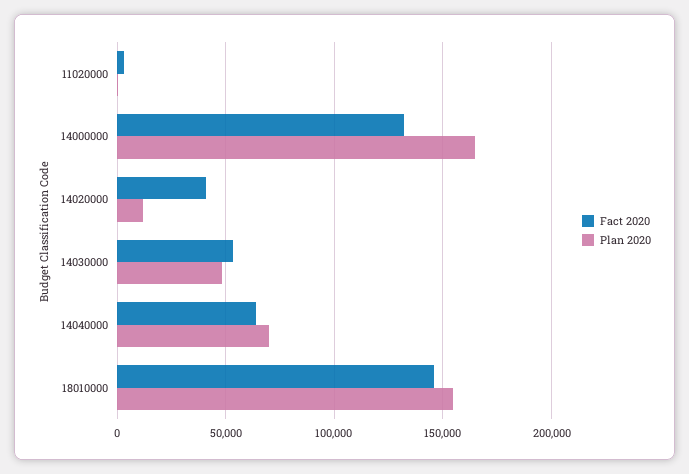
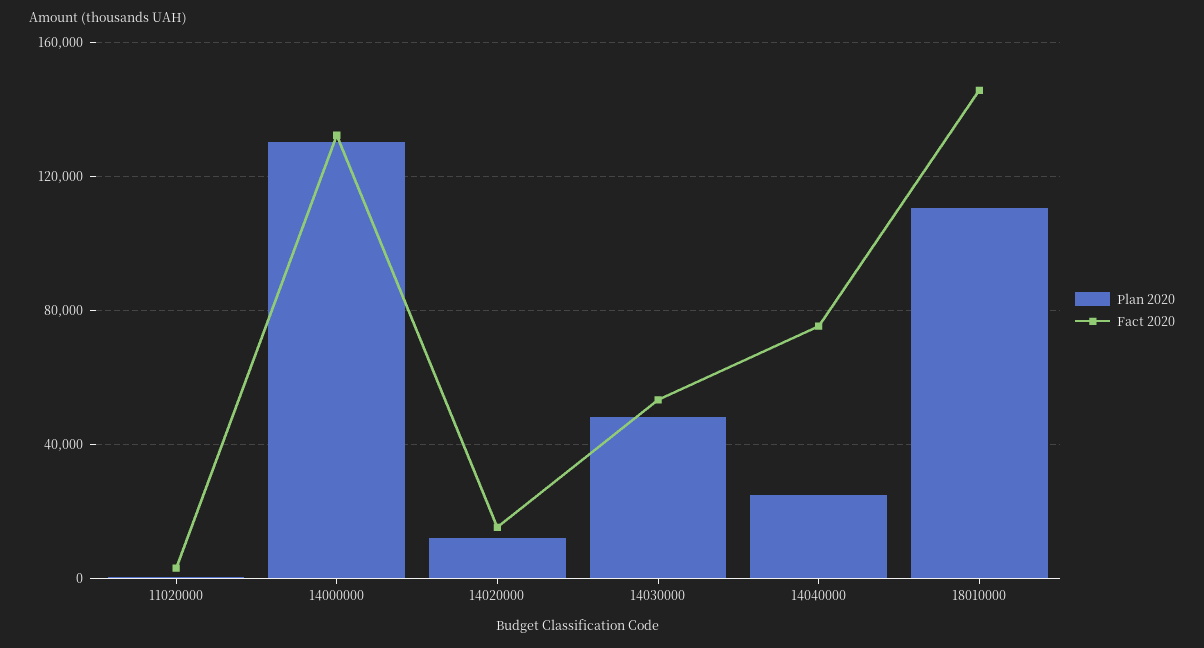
Plan 2020, 14000000: 165000 -> 130000
Fact 2020, 14020000: 40000 -> 15000
Fact 2020, 14040000: 65000 -> 75000
Plan 2020, 14040000: 70000 -> 25000
Plan 2020, 18010000: 155000 -> 110000

